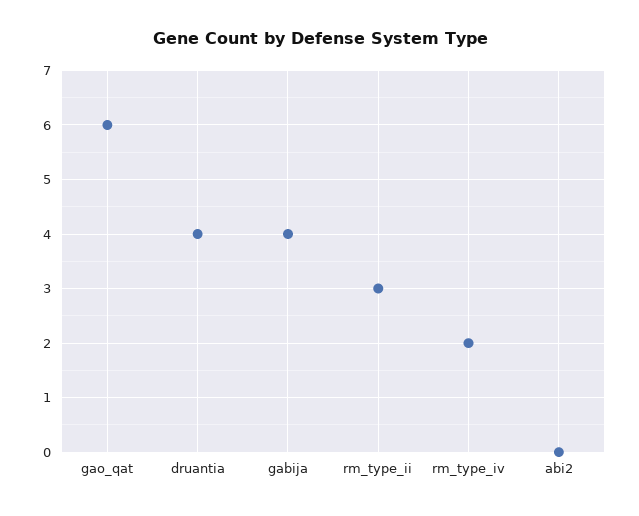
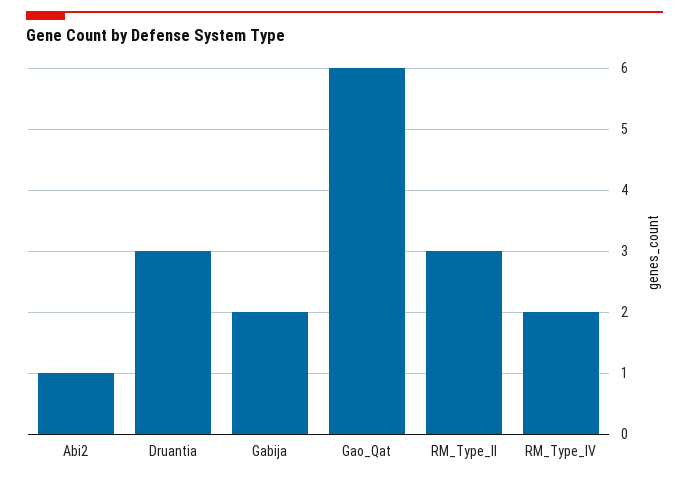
druantia: 4 -> 3
gabija: 4 -> 2
abi2: 0 -> 1

